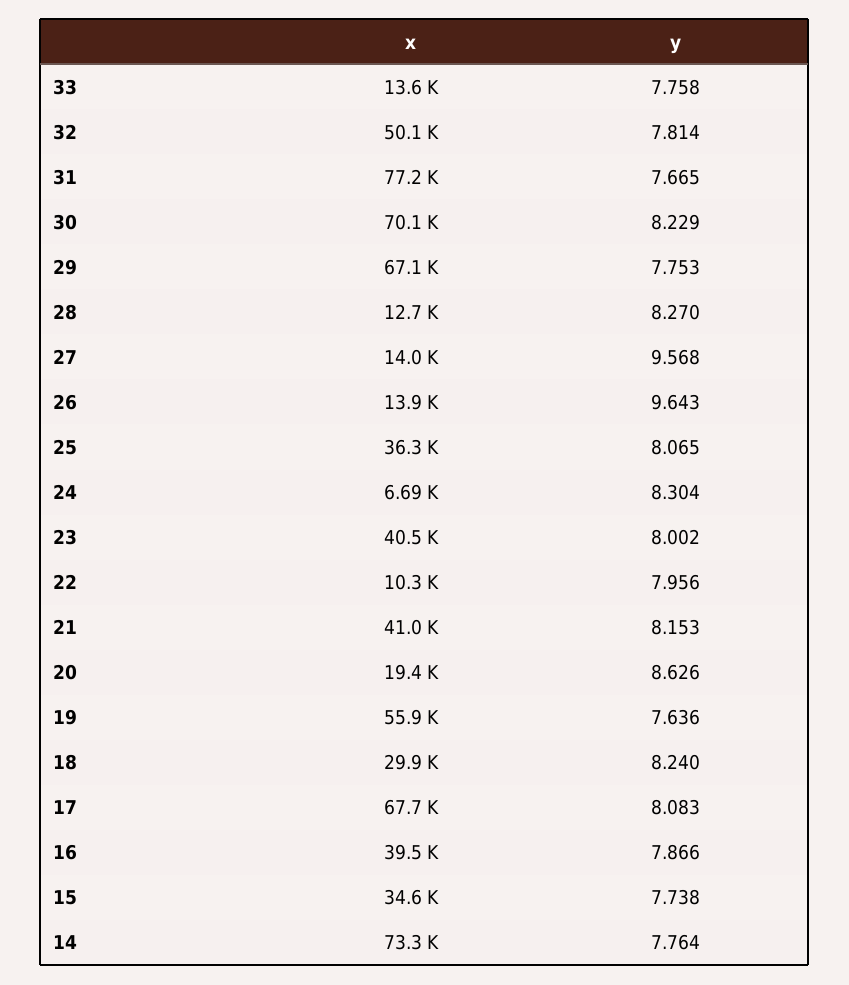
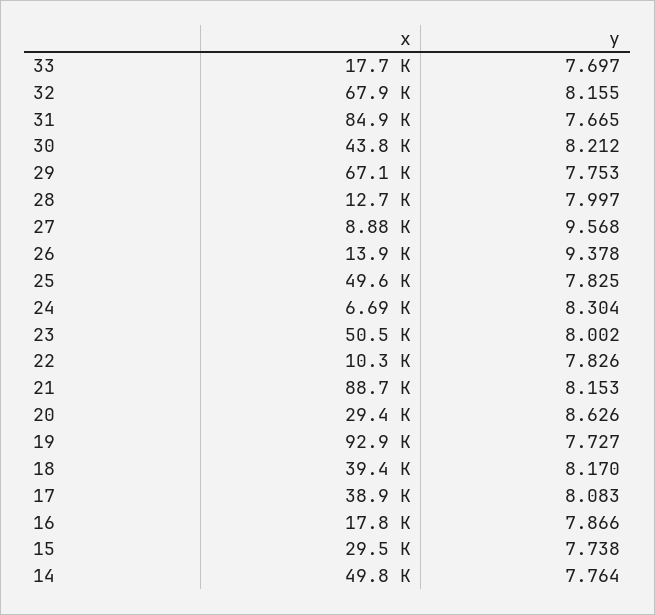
x, 33: 13600 -> 17700
y, 33: 7.758 -> 7.697
x, 32: 50100 -> 67900
y, 32: 7.814 -> 8.155
x, 31: 77200 -> 84900
x, 30: 70100 -> 43800
y, 30: 8.229 -> 8.212
y, 28: 8.27 -> 7.997
x, 27: 14000 -> 8880
y, 26: 9.643 -> 9.378
x, 25: 36300 -> 49600
y, 25: 8.065 -> 7.825
x, 23: 40500 -> 50500
y, 22: 7.956 -> 7.826
x, 21: 41000 -> 88700
x, 20: 19400 -> 29400
x, 19: 55900 -> 92900
y, 19: 7.636 -> 7.727
x, 18: 29900 -> 39400
y, 18: 8.24 -> 8.17
x, 17: 67700 -> 38900
x, 16: 39500 -> 17800
x, 15: 34600 -> 29500
x, 14: 73300 -> 49800

